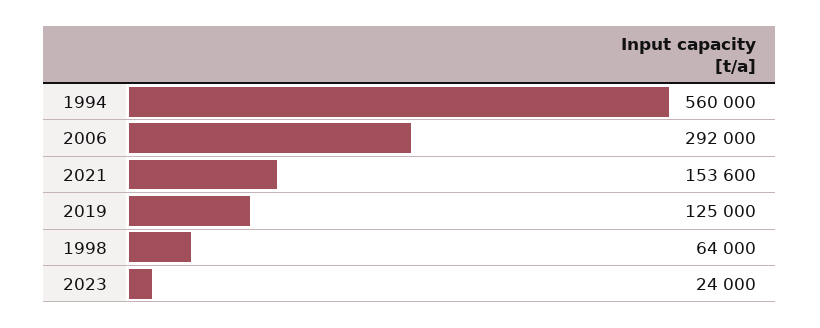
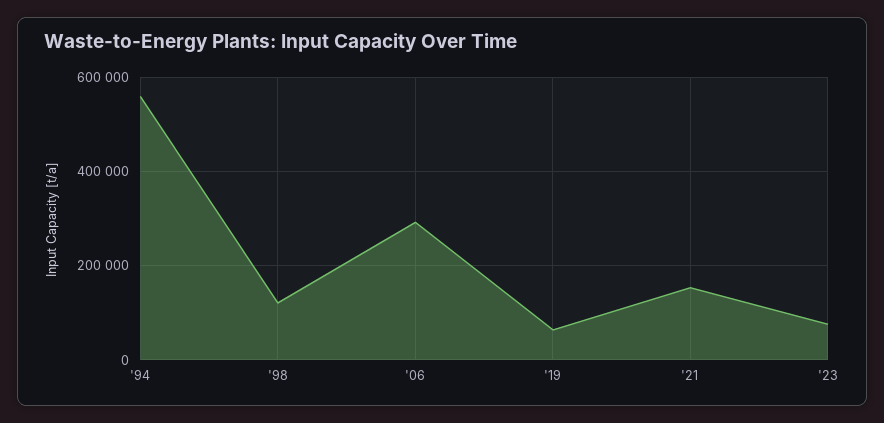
2019: 125000 -> 60000
1998: 64000 -> 120000
2023: 24000 -> 80000

